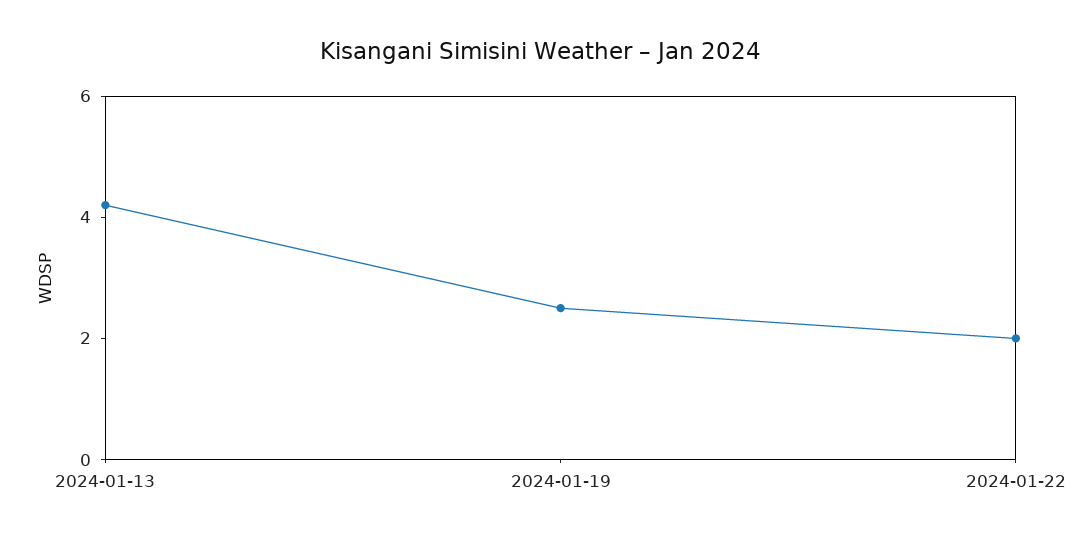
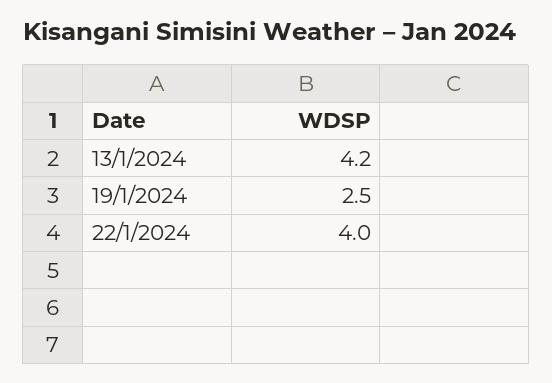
2024-01-22: 2 -> 4

